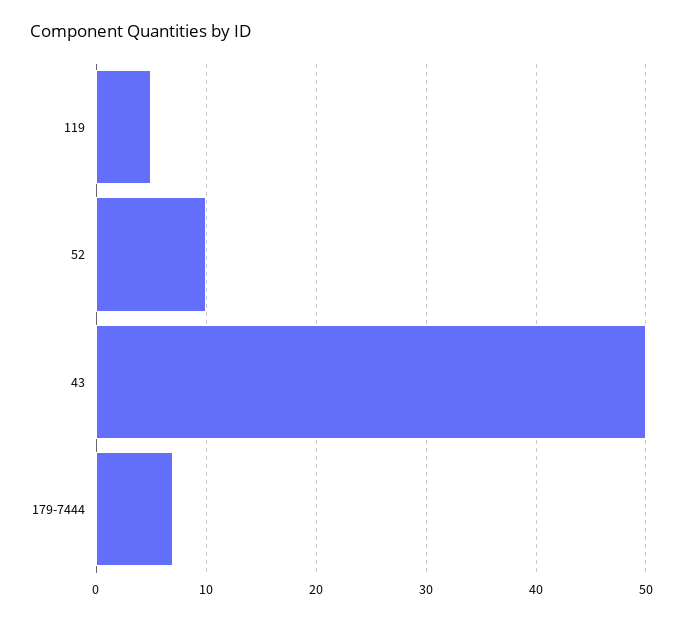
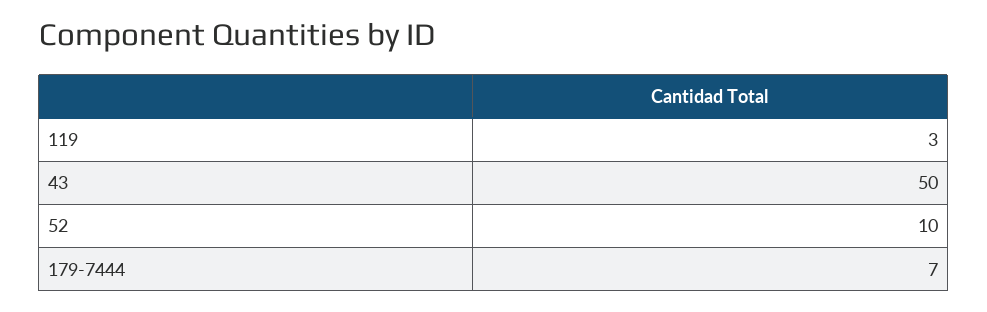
119: 5 -> 3

